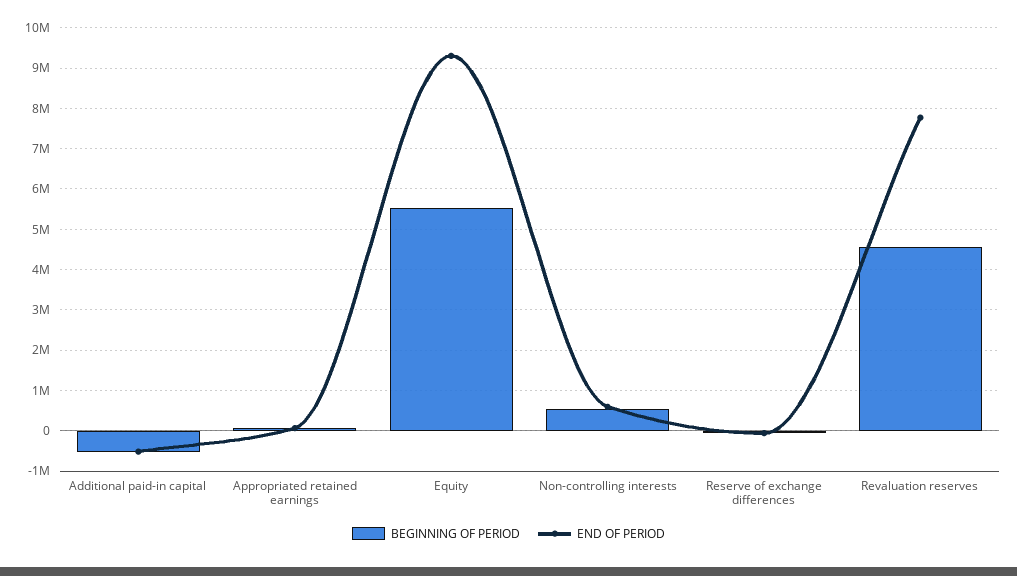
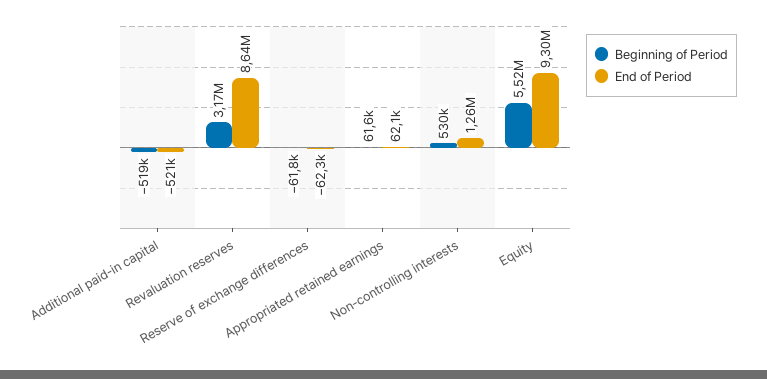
END OF PERIOD, Non-controlling interests: 600000 -> 1260000
BEGINNING OF PERIOD, Revaluation reserves: 4600000 -> 3170000
END OF PERIOD, Revaluation reserves: 7800000 -> 8640000

